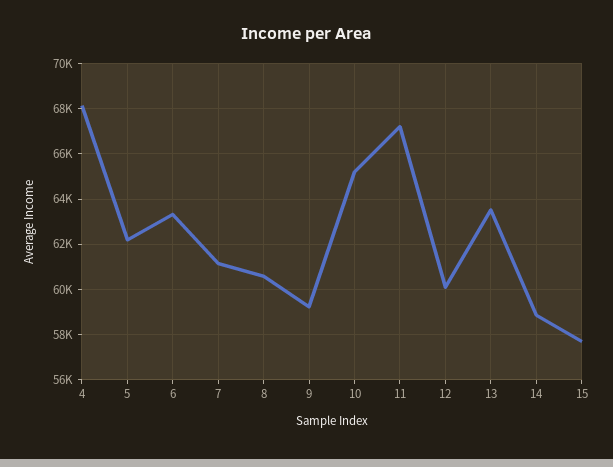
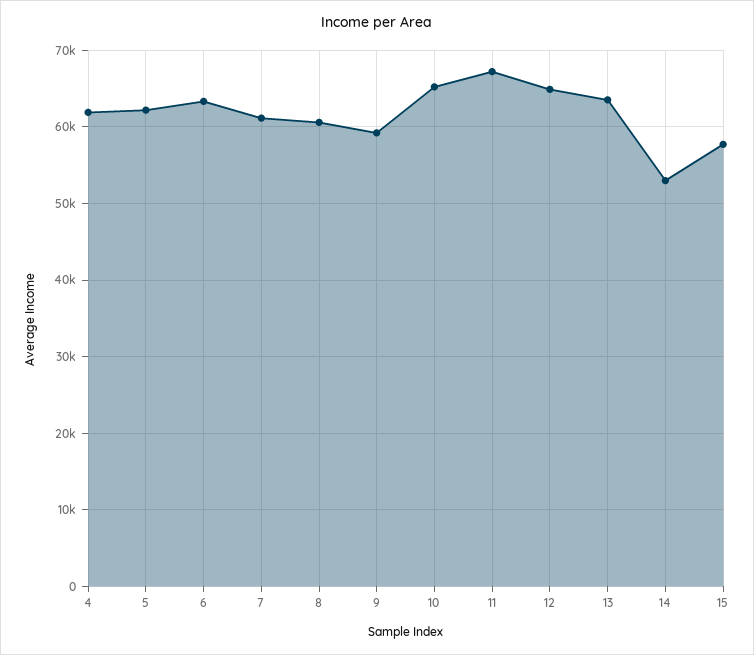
4: 68000 -> 62000
12: 60000 -> 65000
14: 59000 -> 53000

